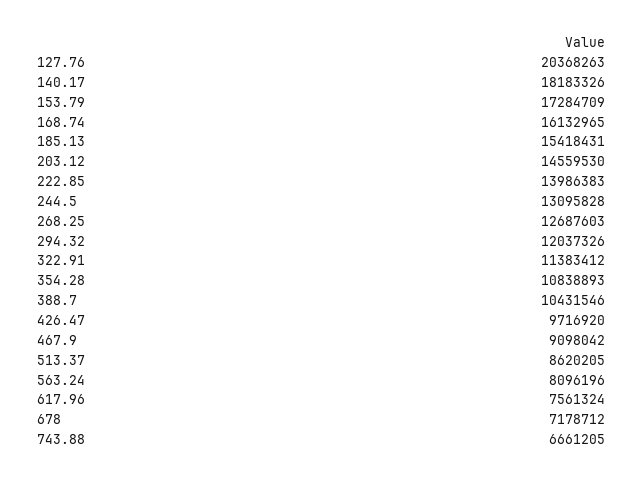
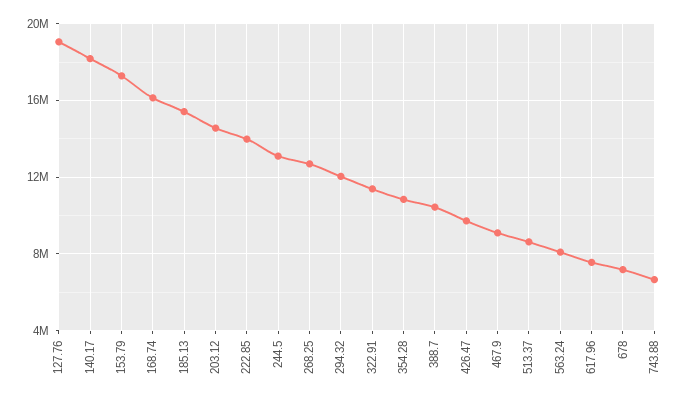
127.76: 20368263 -> 19000000

